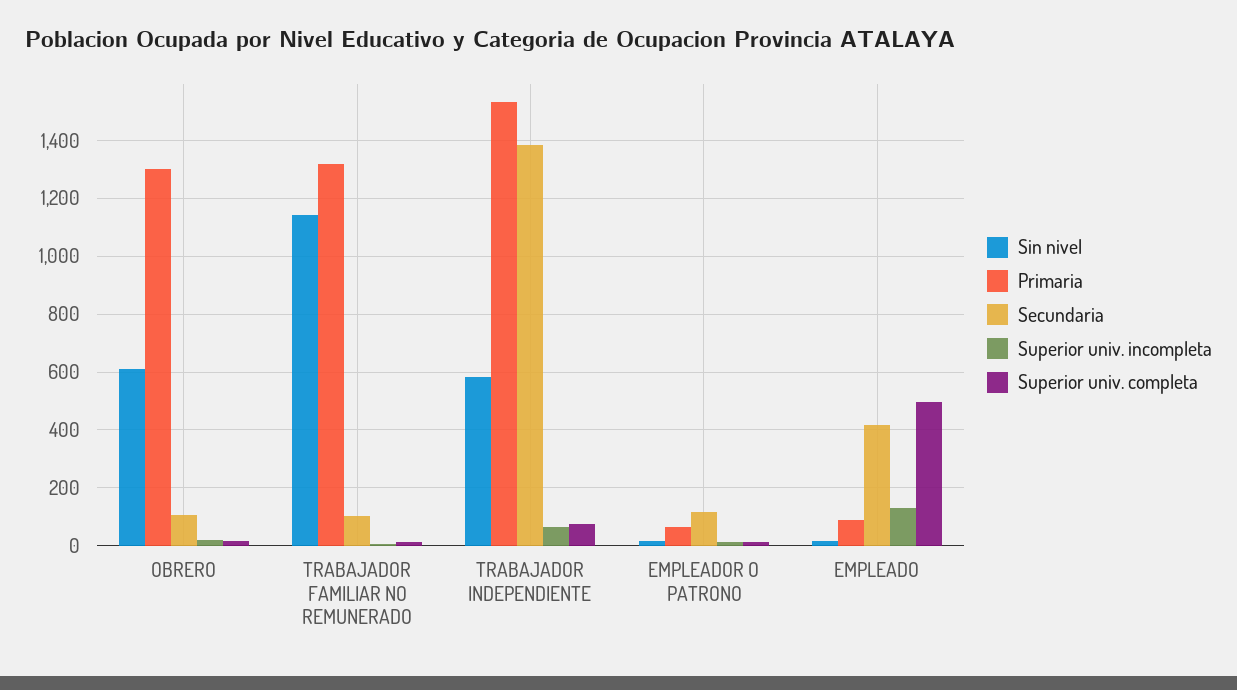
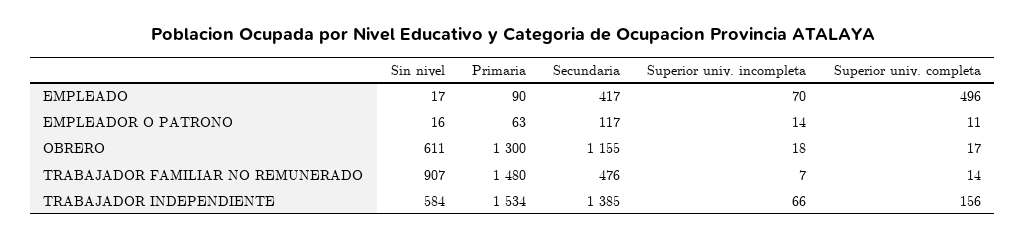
Secundaria, OBRERO: 100 -> 1155
Sin nivel, TRABAJADOR FAMILIAR NO REMUNERADO: 1150 -> 907
Primaria, TRABAJADOR FAMILIAR NO REMUNERADO: 1325 -> 1480
Secundaria, TRABAJADOR FAMILIAR NO REMUNERADO: 100 -> 476
Superior univ. completa, TRABAJADOR INDEPENDIENTE: 75 -> 156
Superior univ. incompleta, EMPLEADO: 125 -> 70

